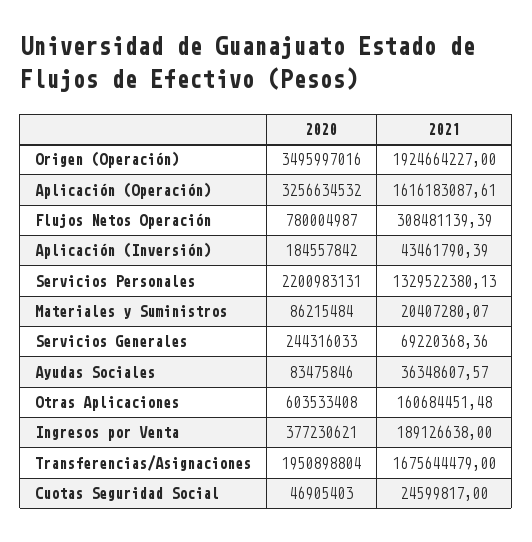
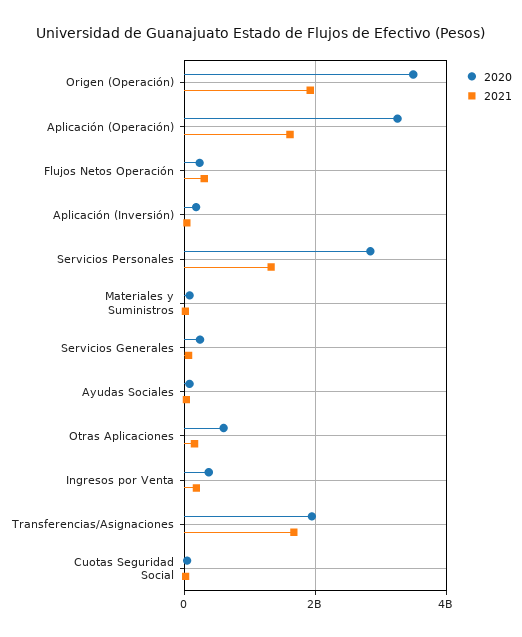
2020, Flujos Netos Operación: 780004987 -> 200000000
2020, Servicios Personales: 2200983131 -> 2800000000

